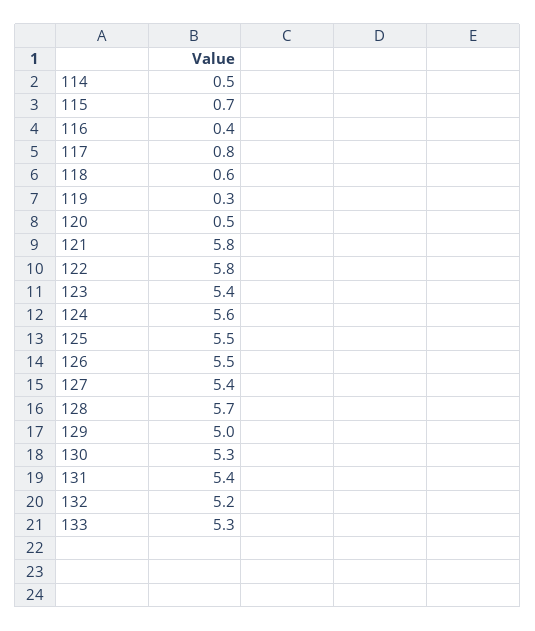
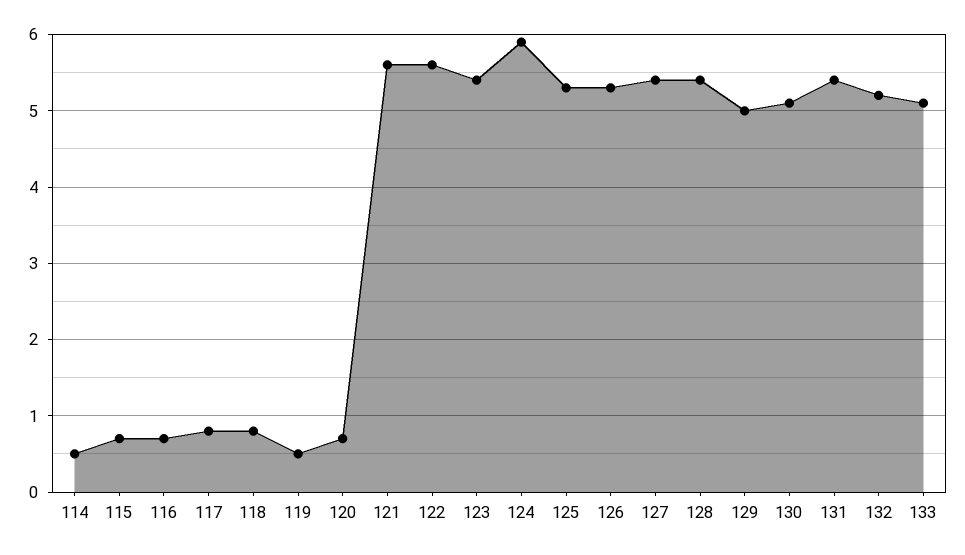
116: 0.4 -> 0.7
118: 0.6 -> 0.8
119: 0.3 -> 0.5
120: 0.5 -> 0.7
121: 5.8 -> 5.6
122: 5.8 -> 5.6
124: 5.6 -> 5.9
125: 5.5 -> 5.3
126: 5.5 -> 5.3
128: 5.7 -> 5.4
130: 5.3 -> 5.1
133: 5.3 -> 5.1

